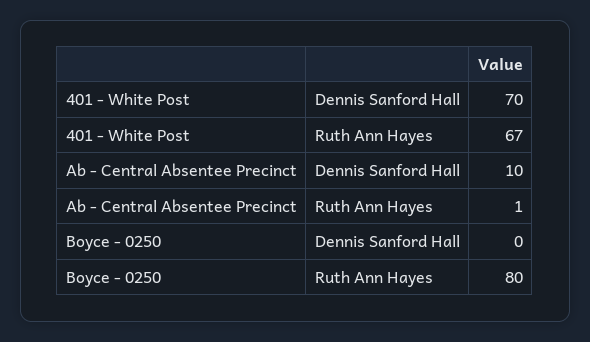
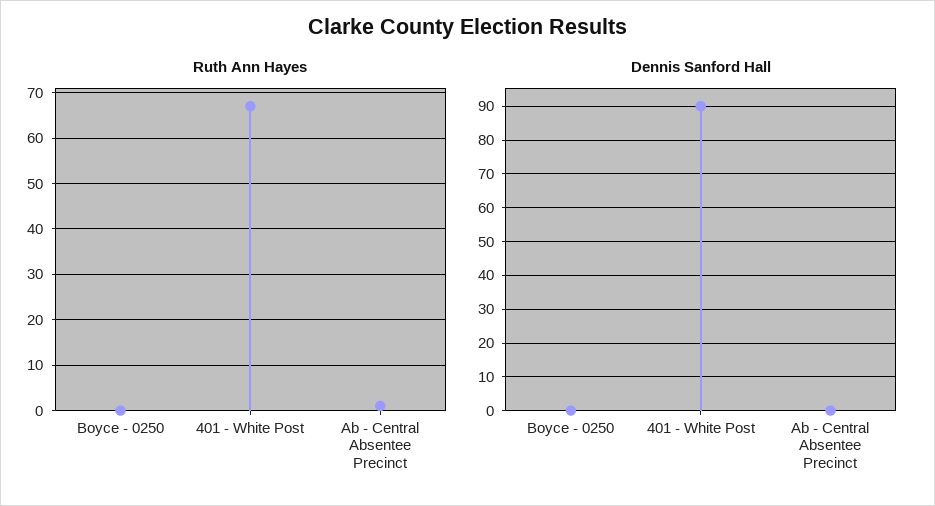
Dennis Sanford Hall, 401 - White Post: 70 -> 90
Dennis Sanford Hall, Ab - Central Absentee Precinct: 10 -> 0
Ruth Ann Hayes, Boyce - 0250: 80 -> 0

